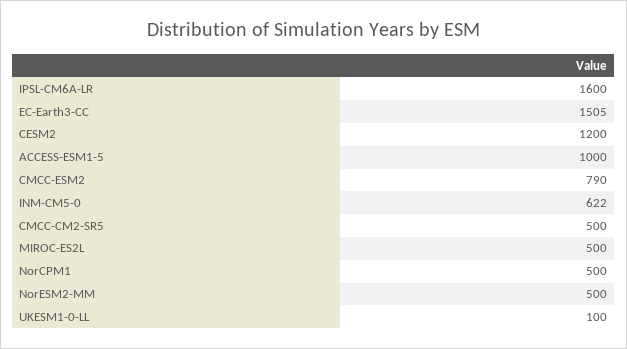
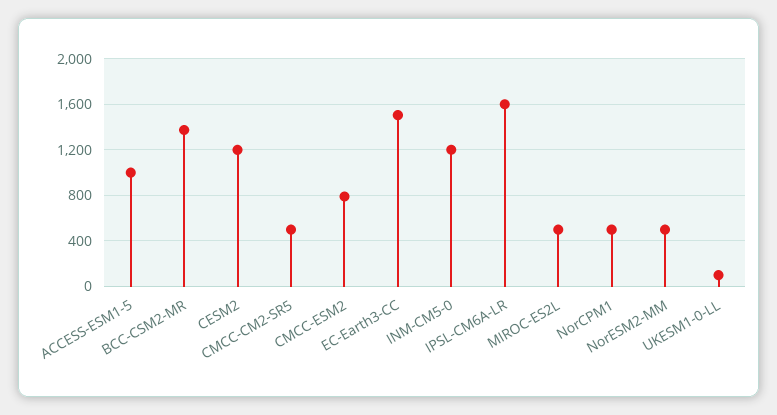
INM-CM5-0: 622 -> 1200
BCC-CSM2-MR: none -> 1400

